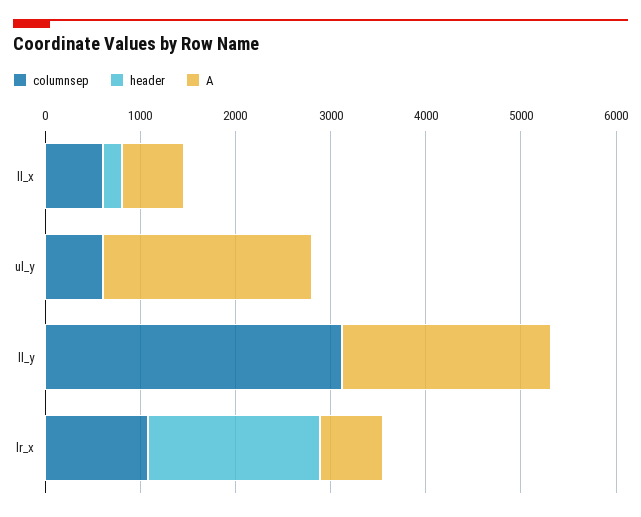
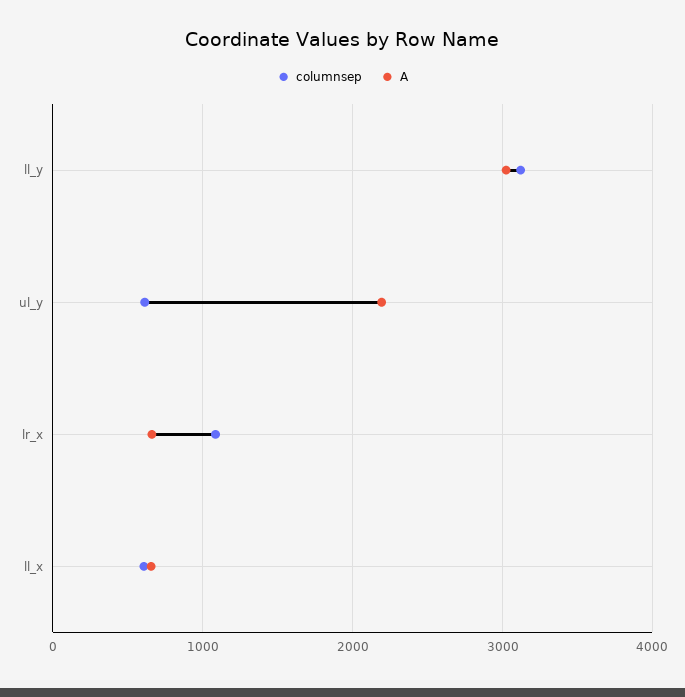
header, ll_x: 200 -> none
header, ul_y: 0 -> none
header, ll_y: 0 -> none
A, ll_y: 2200 -> 3000
header, lr_x: 1800 -> none

